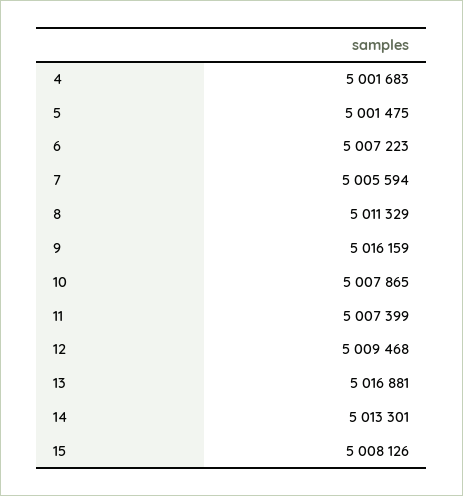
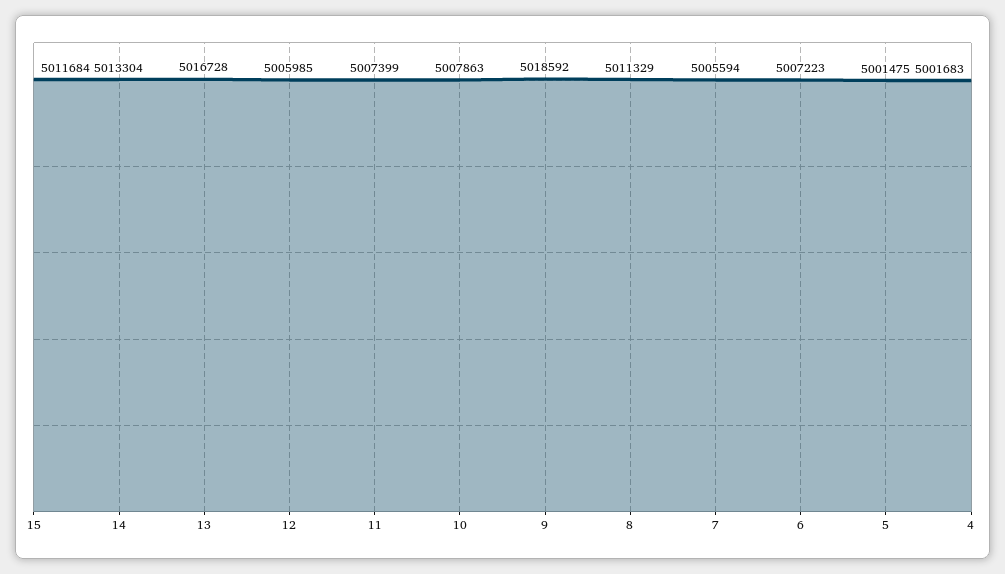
9: 5016159 -> 5018592
10: 5007865 -> 5007863
12: 5009468 -> 5005985
13: 5016881 -> 5016728
14: 5013301 -> 5013304
15: 5008126 -> 5011684

